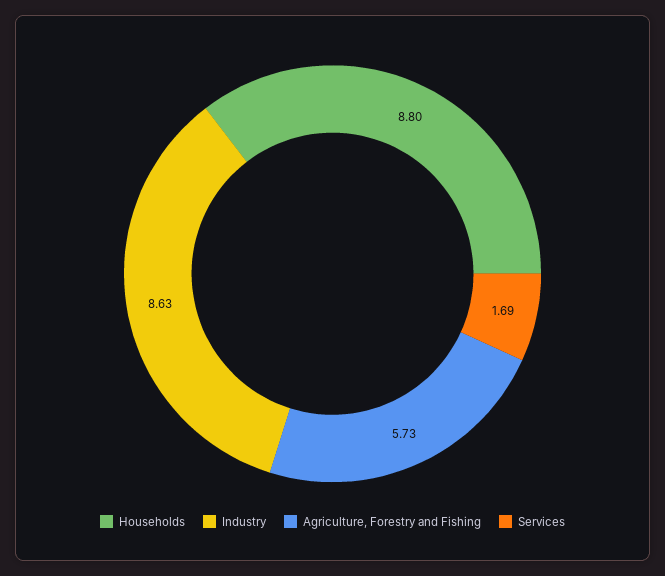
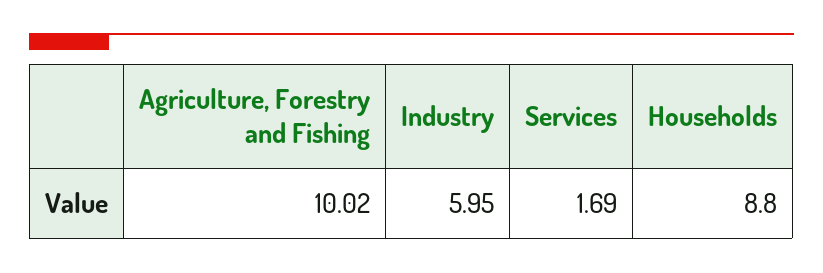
Industry: 8.63 -> 5.95
Agriculture, Forestry and Fishing: 5.73 -> 10.02

